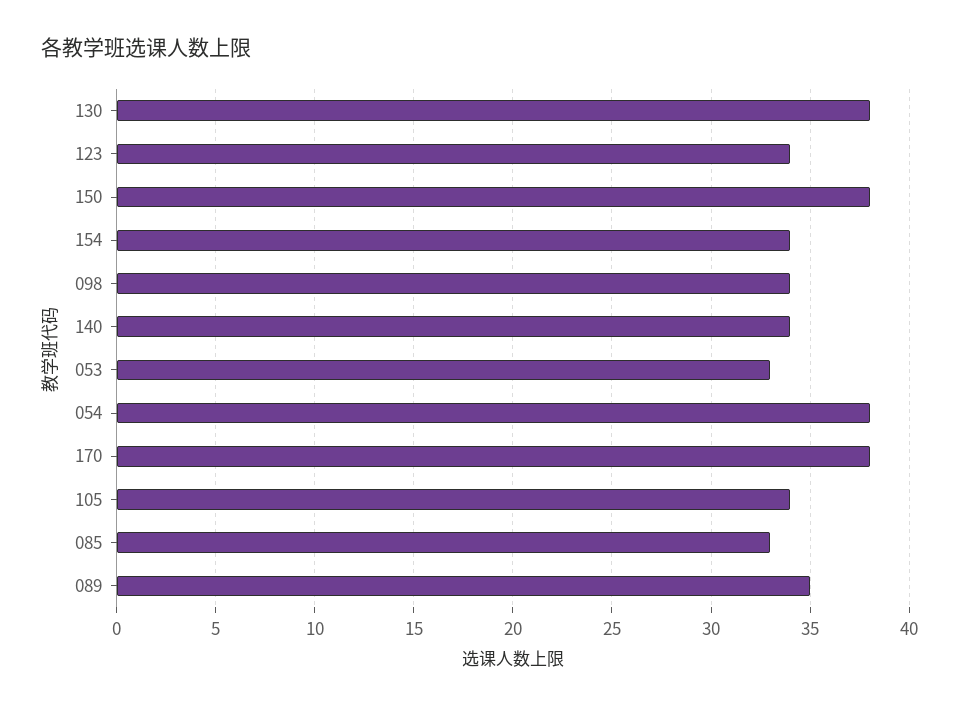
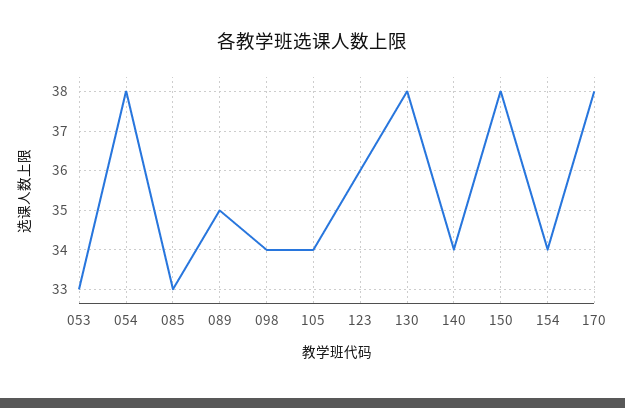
123: 34 -> 36

